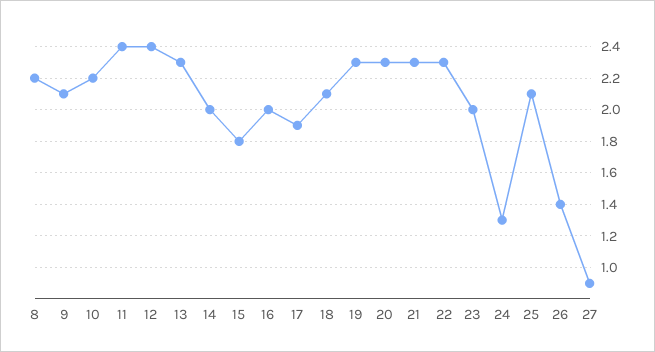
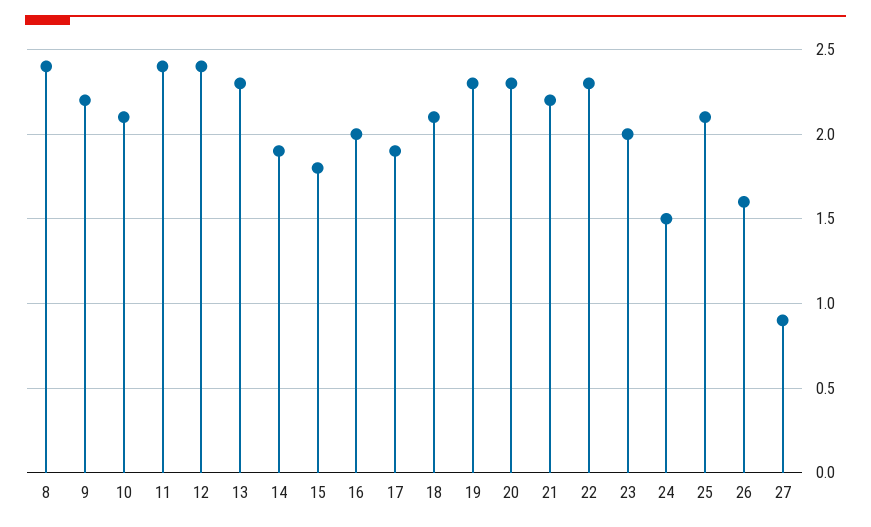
8: 2.2 -> 2.4
9: 2.1 -> 2.2
10: 2.2 -> 2.1
14: 2 -> 1.9
21: 2.3 -> 2.2
24: 1.3 -> 1.5
26: 1.4 -> 1.6

